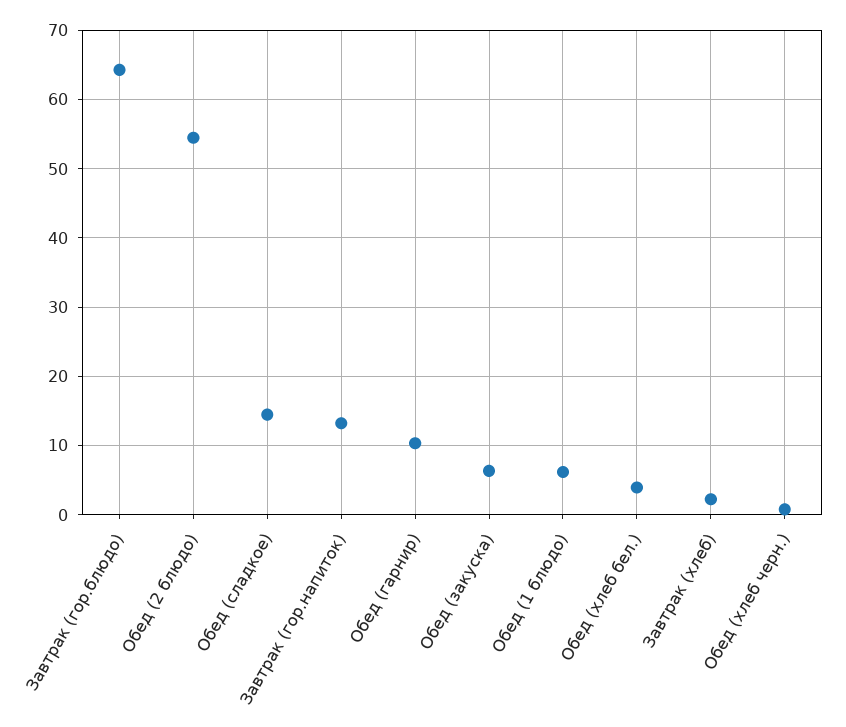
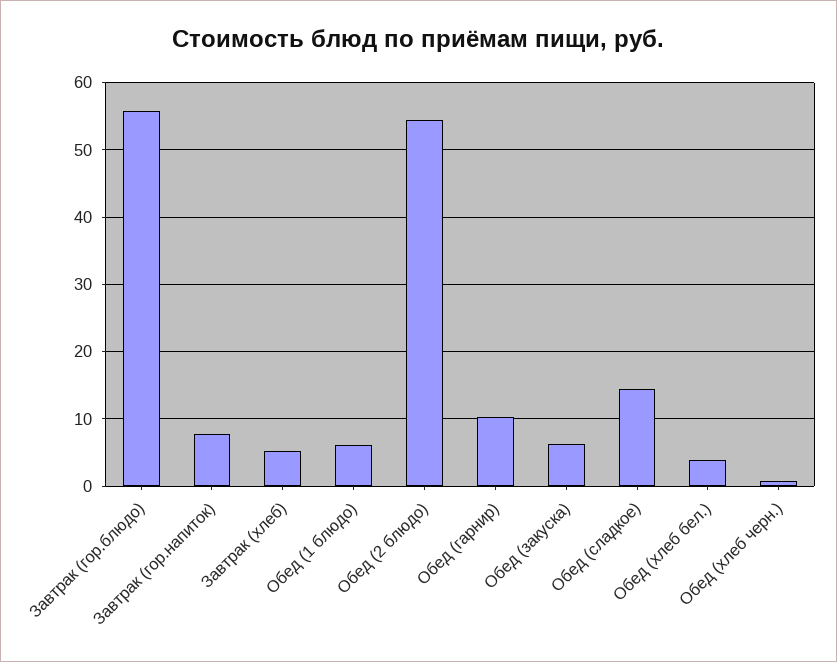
Завтрак (гор.блюдо): 64 -> 56
Завтрак (гор.напиток): 13 -> 8
Завтрак (хлеб): 2 -> 5

